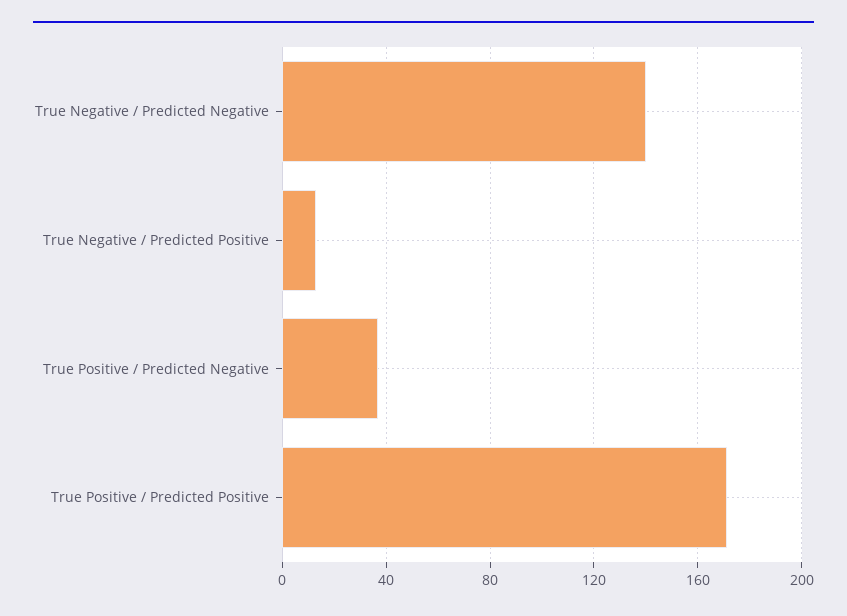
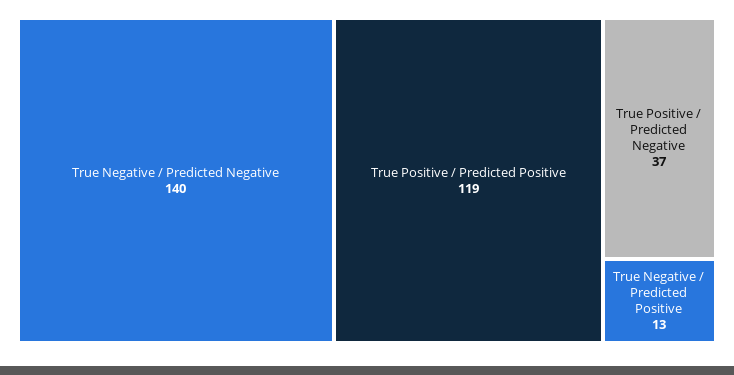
True Positive / Predicted Positive: 170 -> 119

